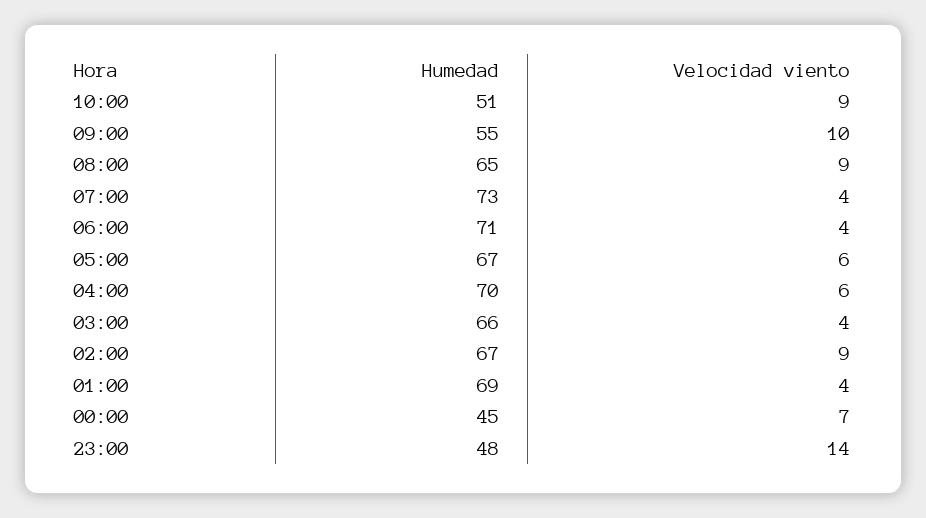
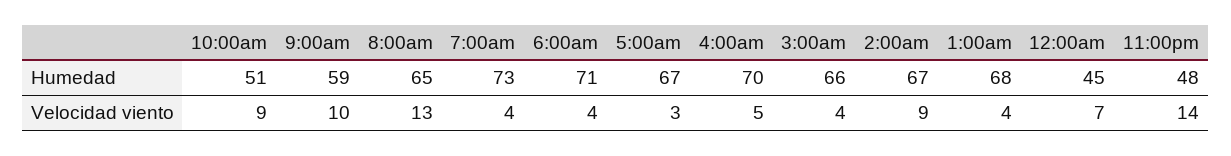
Humedad, 09:00: 55 -> 59
Velocidad viento, 08:00: 9 -> 13
Velocidad viento, 05:00: 6 -> 3
Velocidad viento, 04:00: 6 -> 5
Humedad, 01:00: 69 -> 68

